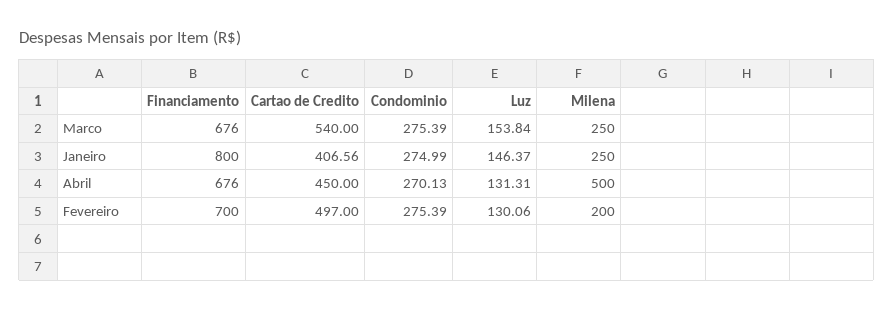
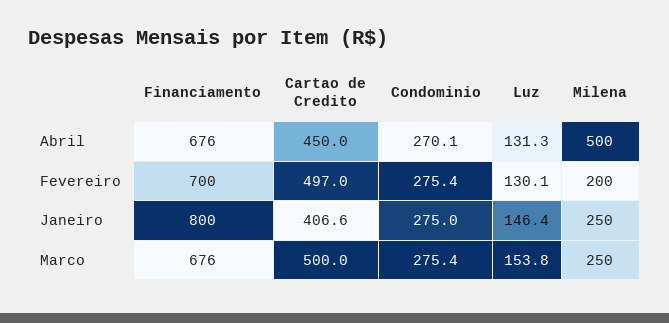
Cartao de Credito, Marco: 540 -> 500

